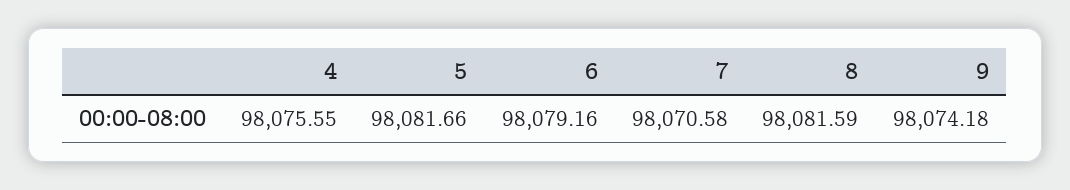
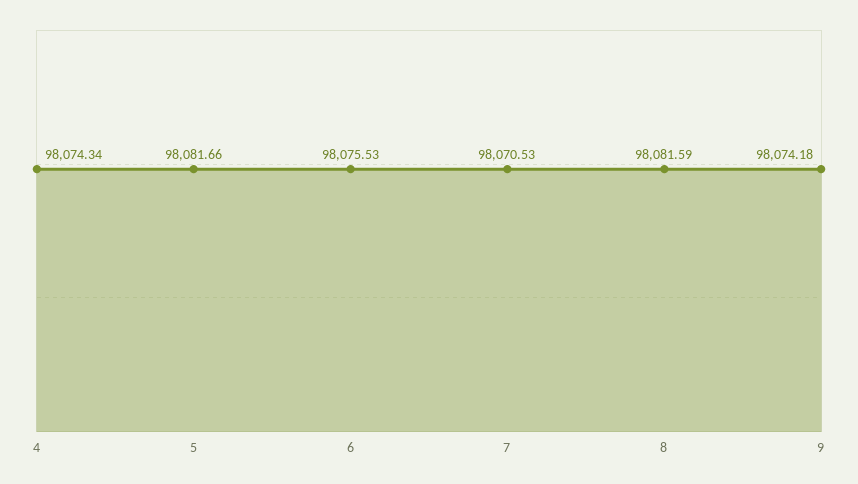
4: 98075.55 -> 98074.34
6: 98079.16 -> 98075.53
7: 98070.58 -> 98070.53

